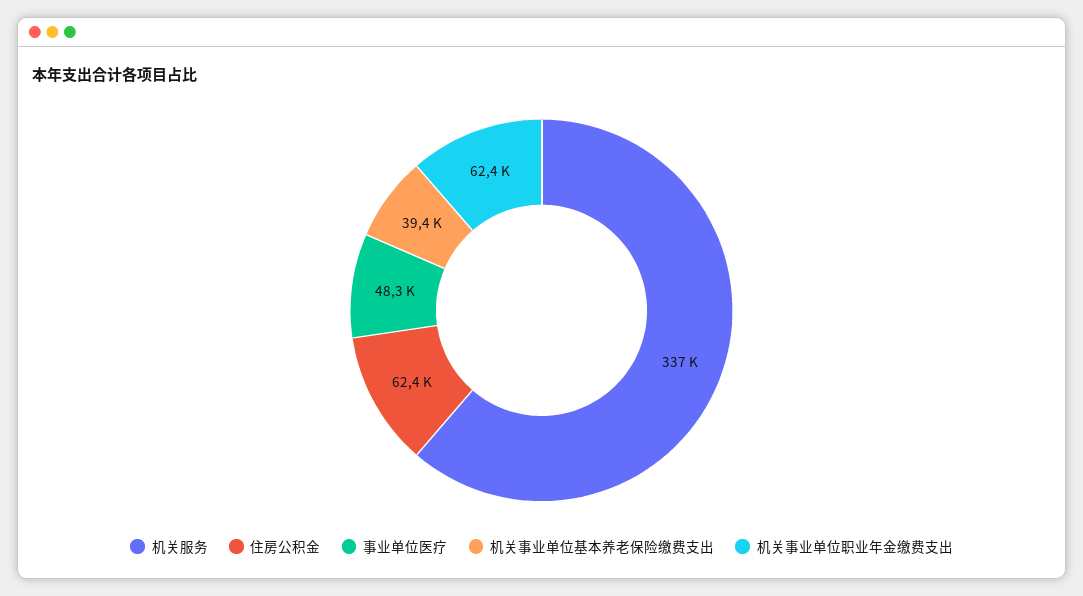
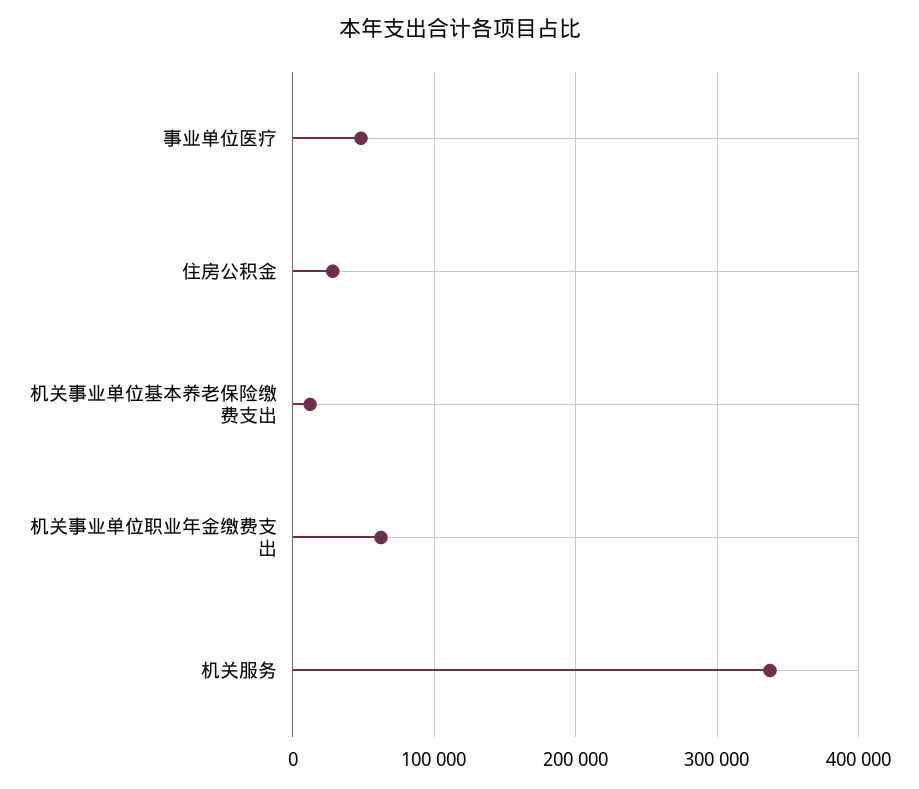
住房公积金: 62400 -> 30000
机关事业单位基本养老保险缴费支出: 39400 -> 10000

